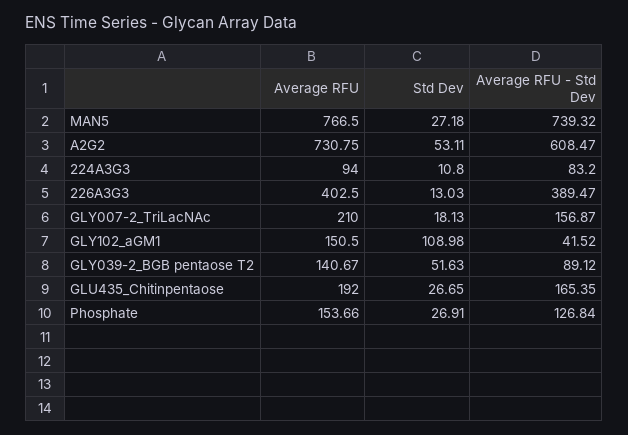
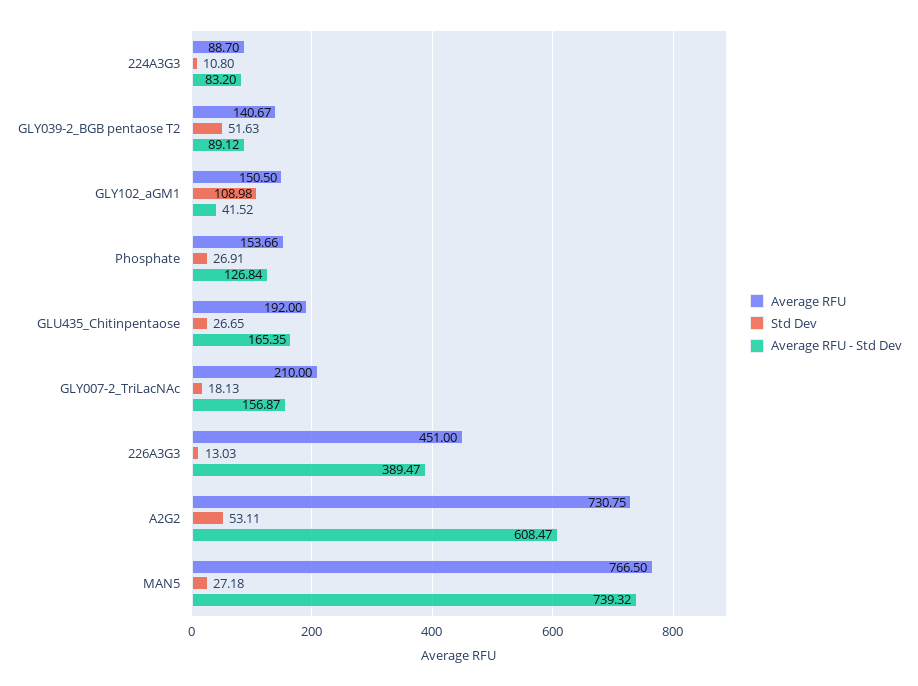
Average RFU, 224A3G3: 94 -> 88.7
Average RFU, 226A3G3: 402.5 -> 451

